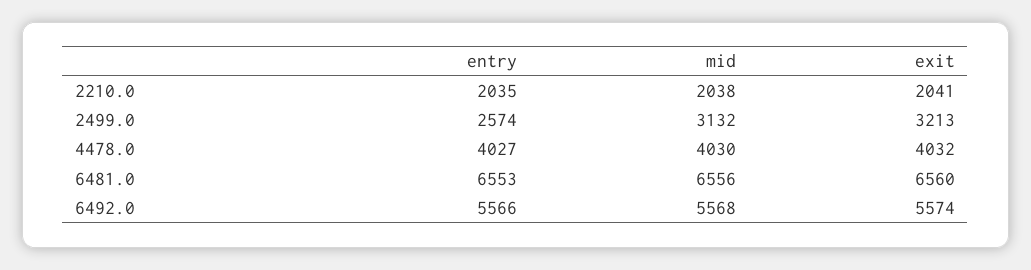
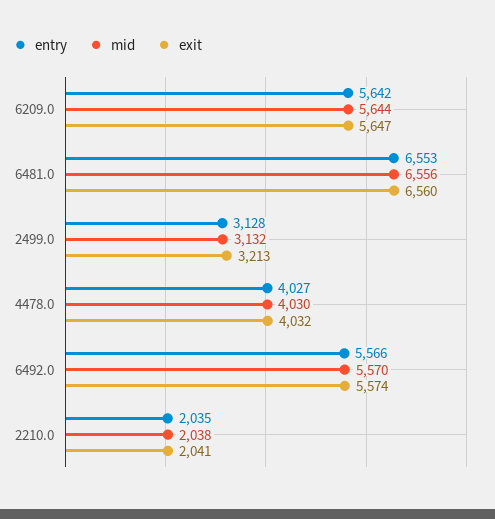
entry, 2499.0: 2574 -> 3128
mid, 6492.0: 5568 -> 5570
entry, 6209.0: none -> 5642
mid, 6209.0: none -> 5644
exit, 6209.0: none -> 5647

